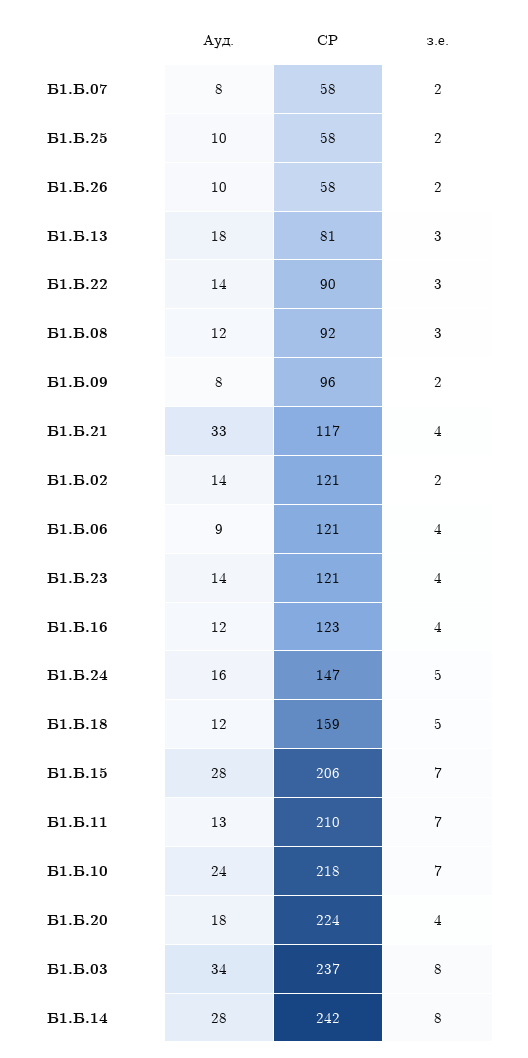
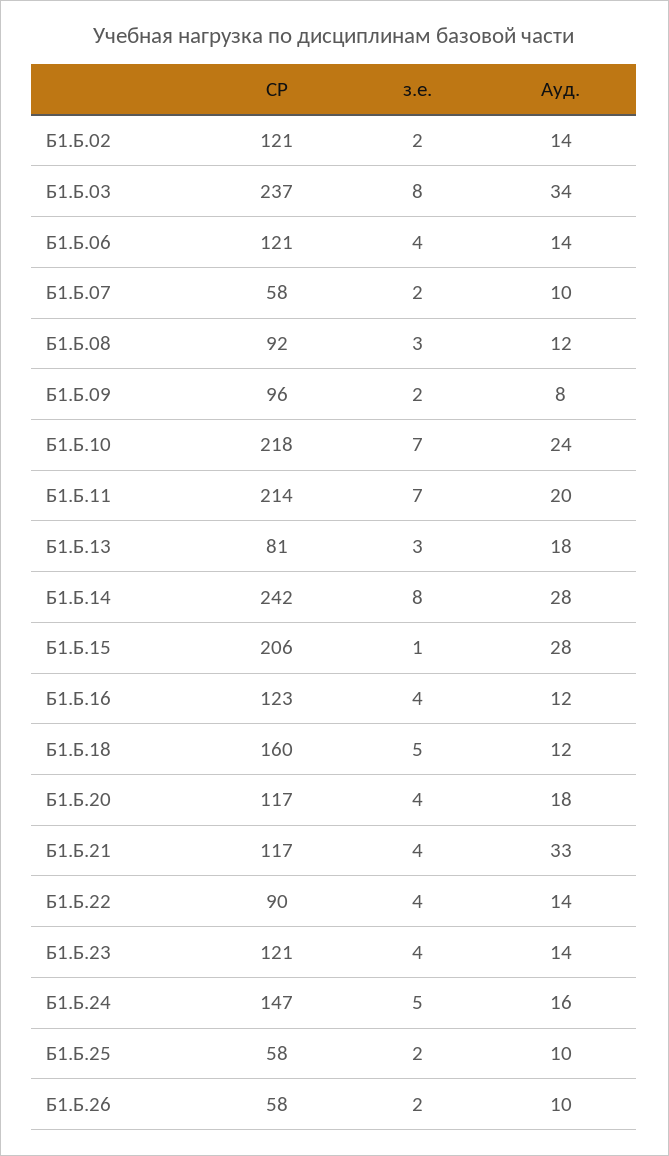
Ауд., Б1.Б.07: 8 -> 10
з.е., Б1.Б.22: 3 -> 4
Ауд., Б1.Б.06: 9 -> 14
СР, Б1.Б.18: 159 -> 160
з.е., Б1.Б.15: 7 -> 1
Ауд., Б1.Б.11: 13 -> 20
СР, Б1.Б.11: 210 -> 214
СР, Б1.Б.20: 224 -> 117

